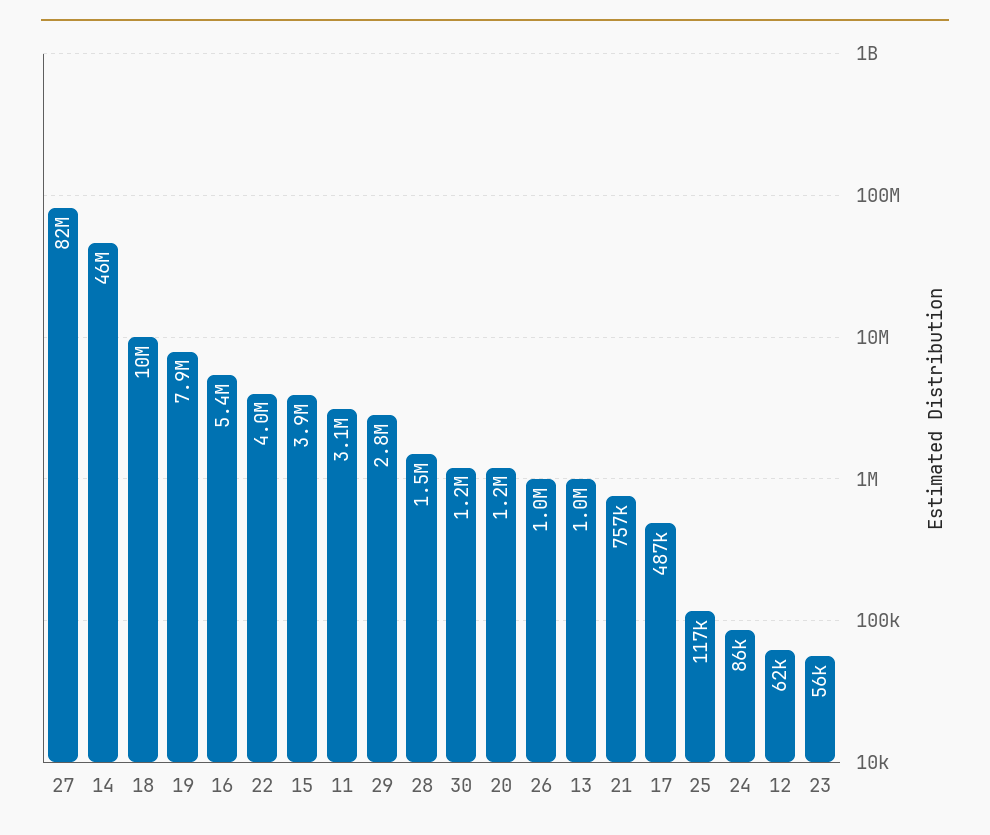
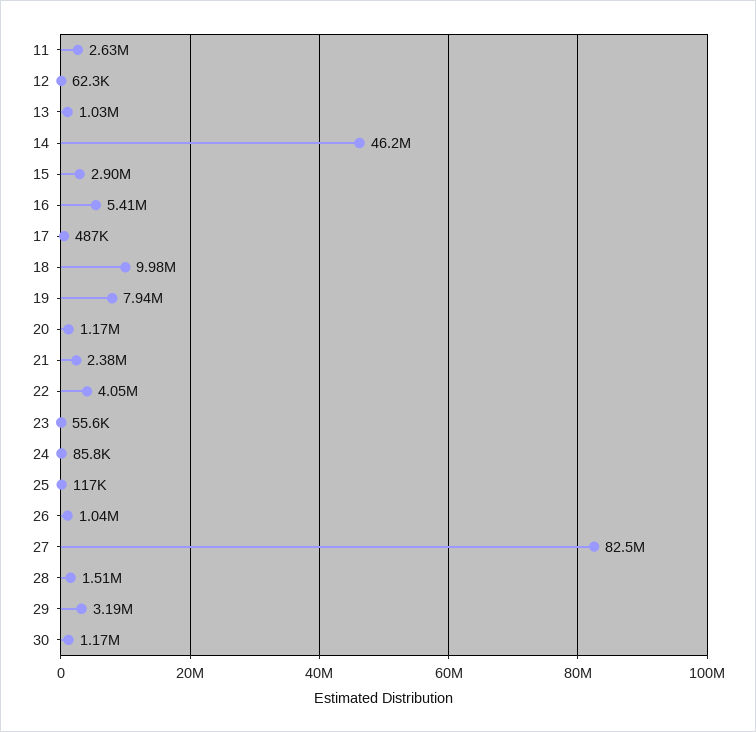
15: 3900000 -> 2900000
11: 3100000 -> 2630000
29: 2800000 -> 3190000
21: 757000 -> 2380000

